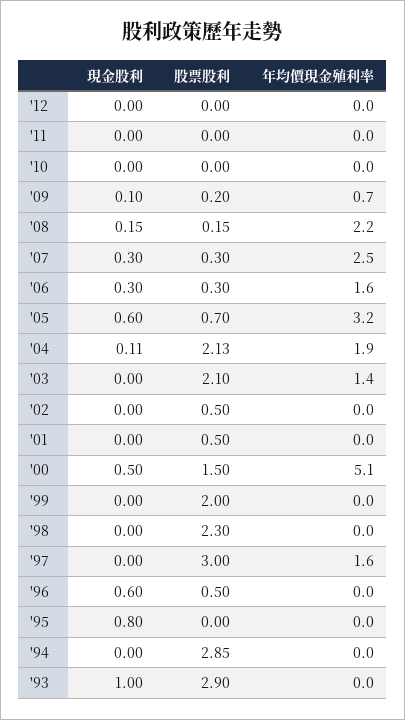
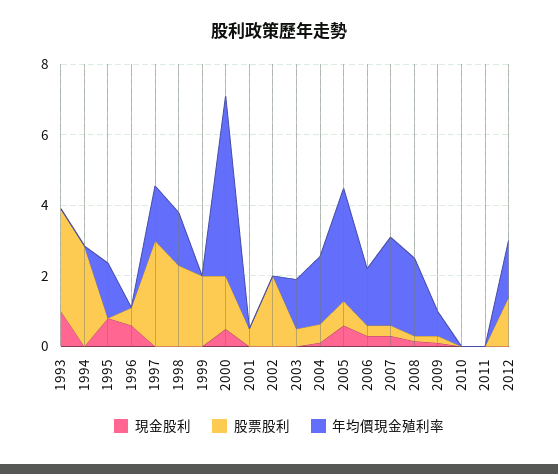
股票股利, '12: 0 -> 1.5
年均價現金殖利率, '12: 0 -> 1.5
股票股利, '04: 2.13 -> 0.5
股票股利, '03: 2.1 -> 0.5
股票股利, '02: 0.5 -> 2
年均價現金殖利率, '98: 0 -> 1.5
年均價現金殖利率, '95: 0 -> 1.5

